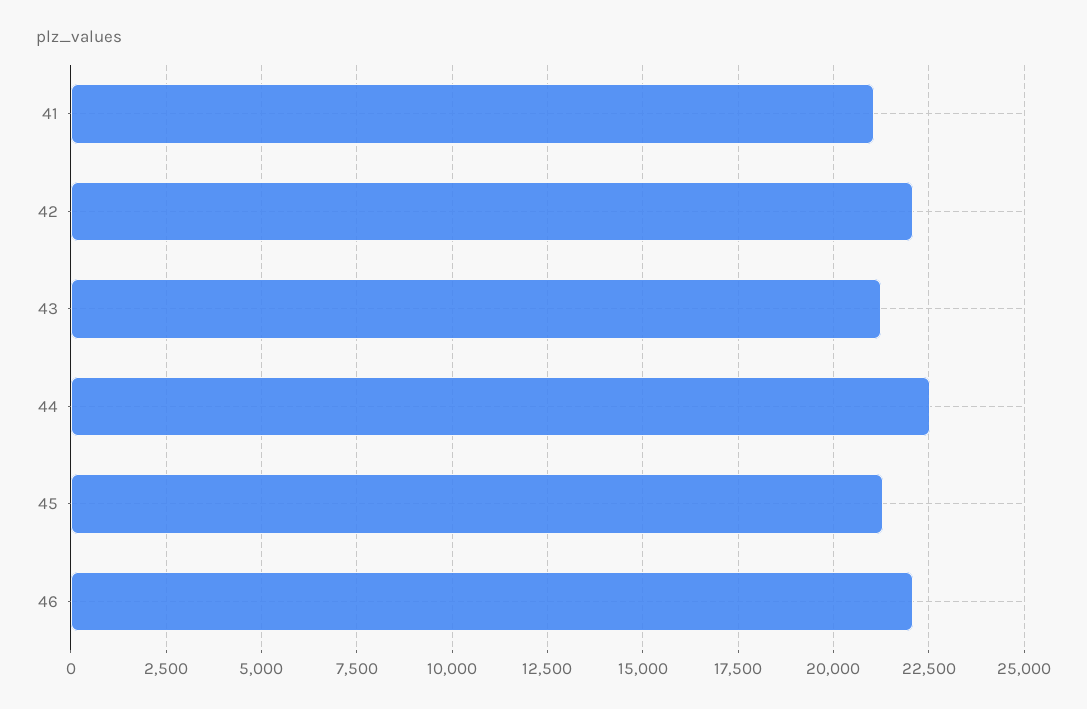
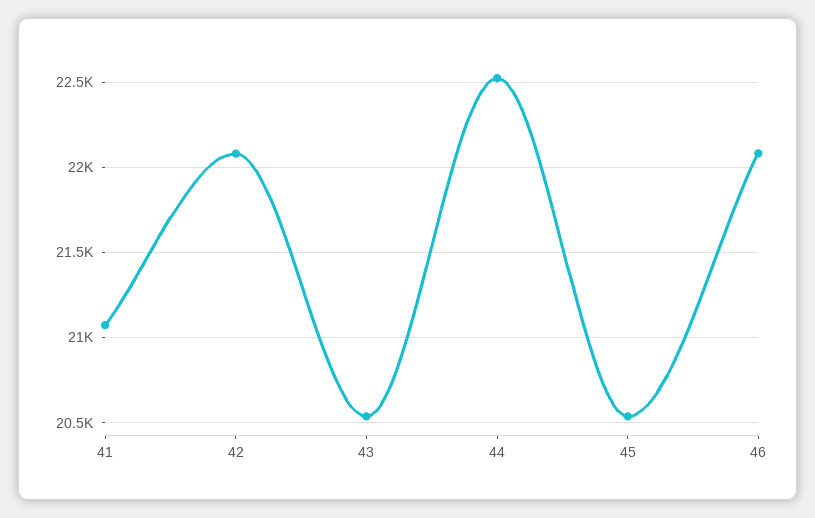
43: 21250 -> 20550
45: 21250 -> 20550

